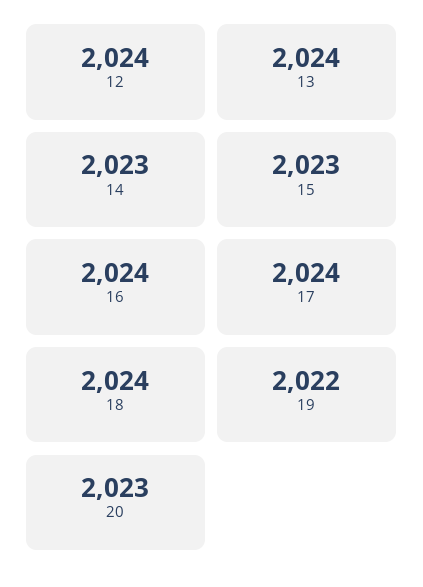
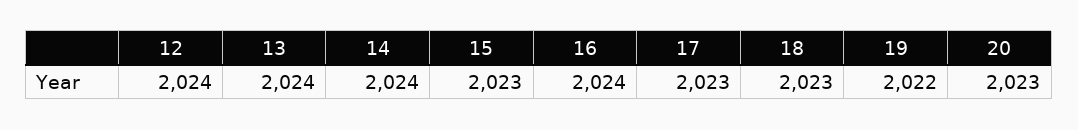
14: 2023 -> 2024
17: 2024 -> 2023
18: 2024 -> 2023

